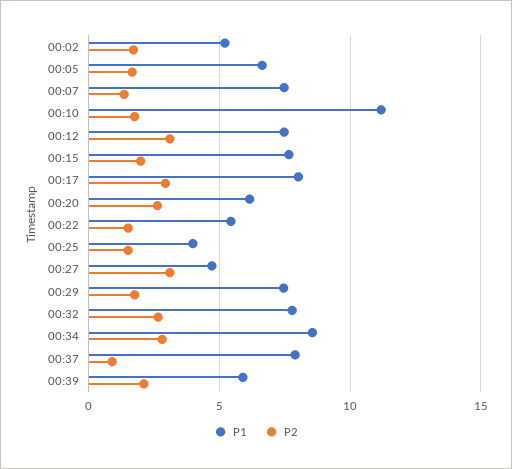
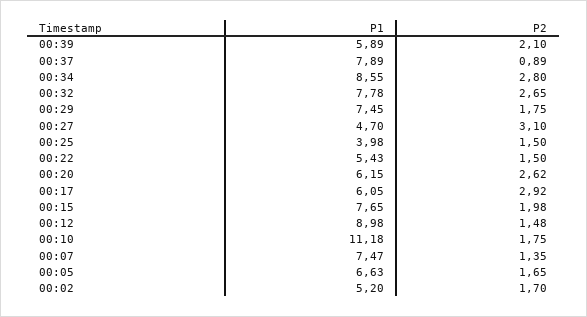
P1, 00:12: 7.5 -> 8.98
P2, 00:12: 3 -> 1.48
P1, 00:17: 8 -> 6.05

